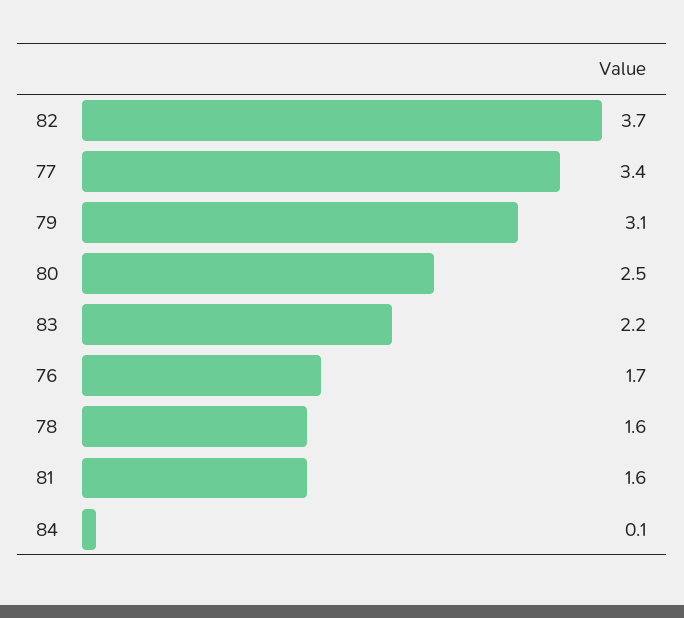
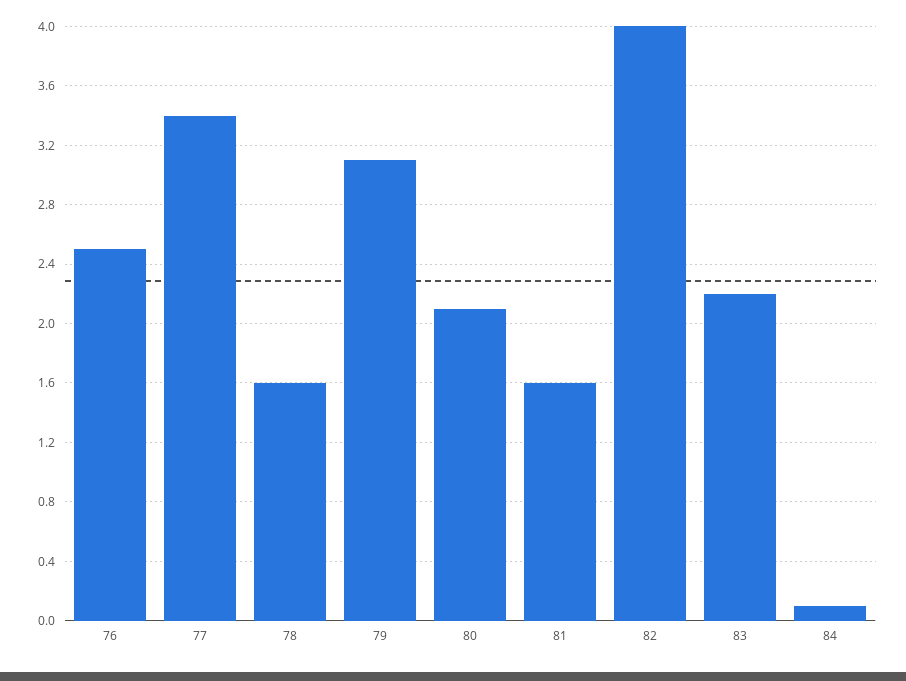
82: 3.7 -> 4
80: 2.5 -> 2.1
76: 1.7 -> 2.5

